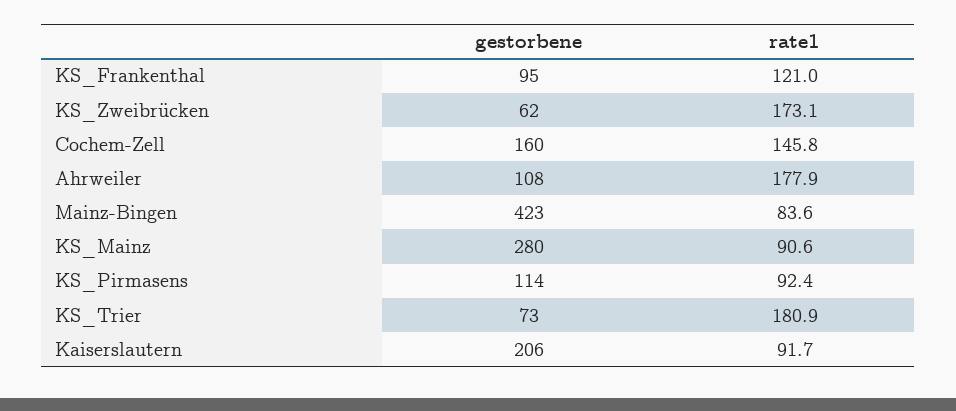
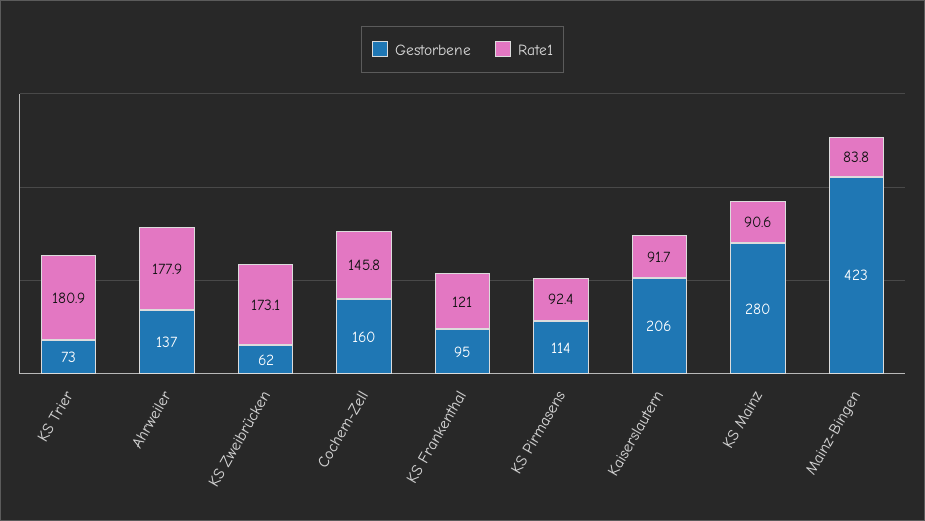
gestorbene, Ahrweiler: 108 -> 137
rate1, Mainz-Bingen: 83.6 -> 83.8

